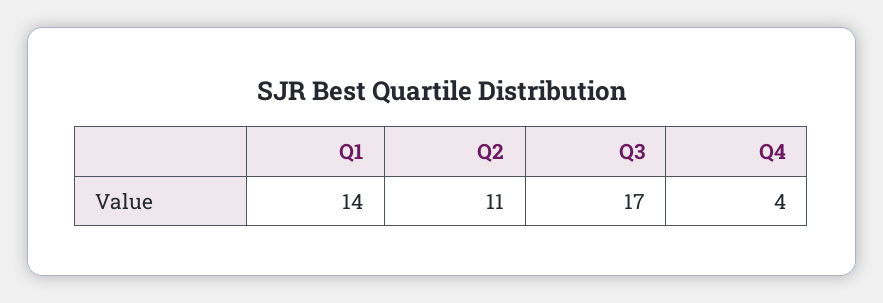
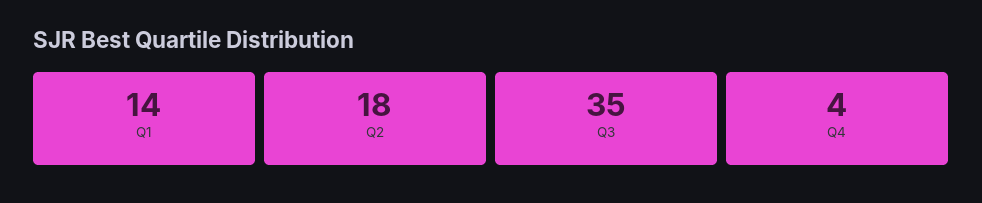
Q2: 11 -> 18
Q3: 17 -> 35

